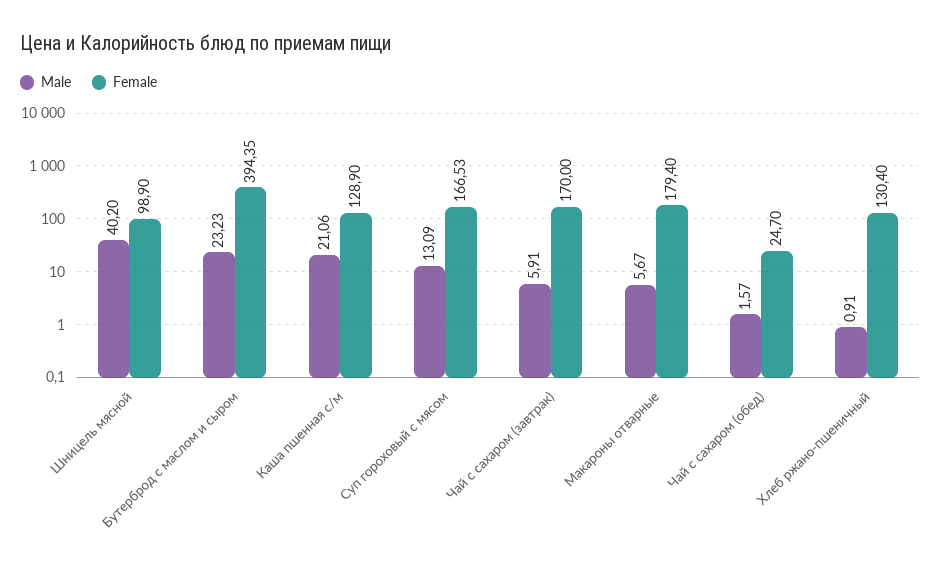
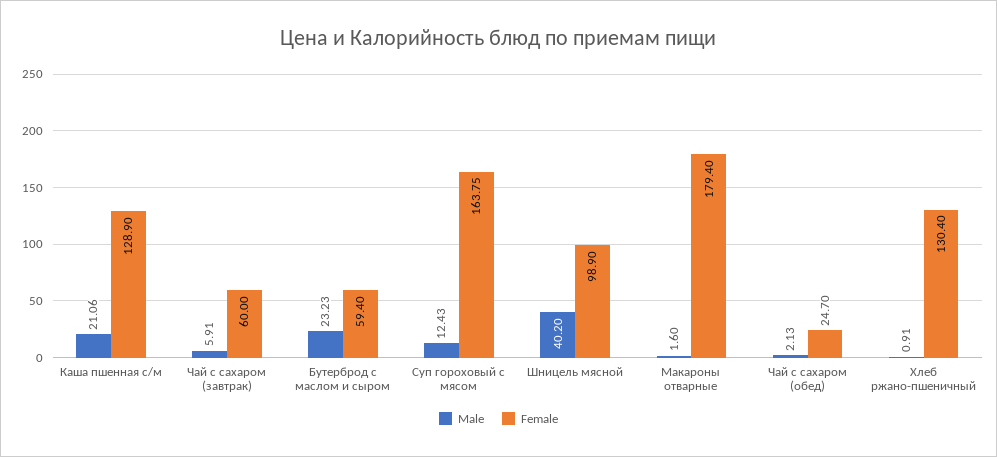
Female, Бутерброд с маслом и сыром: 394.35 -> 59.4
Male, Суп гороховый с мясом: 13.09 -> 12.43
Female, Суп гороховый с мясом: 166.53 -> 163.75
Female, Чай с сахаром (завтрак): 170 -> 60
Male, Макароны отварные: 5.67 -> 1.6
Male, Чай с сахаром (обед): 1.57 -> 2.13

